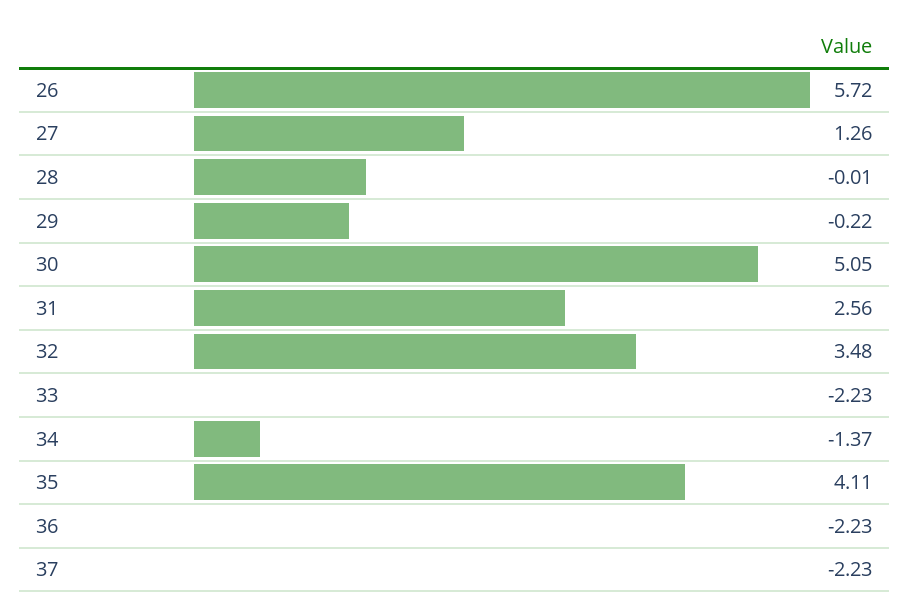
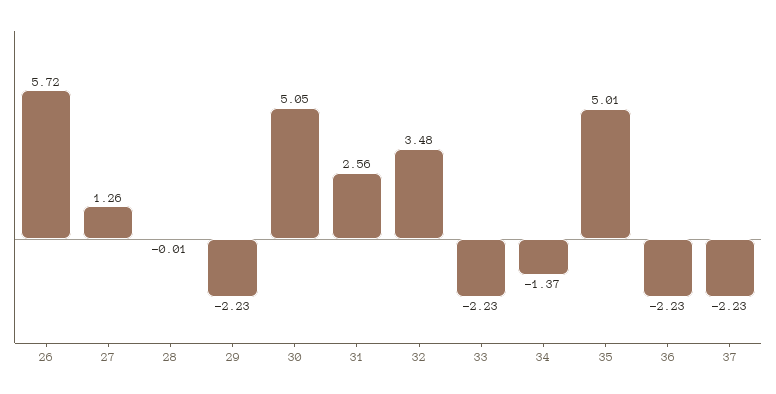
29: -0.22 -> -2.23
35: 4.11 -> 5.01

